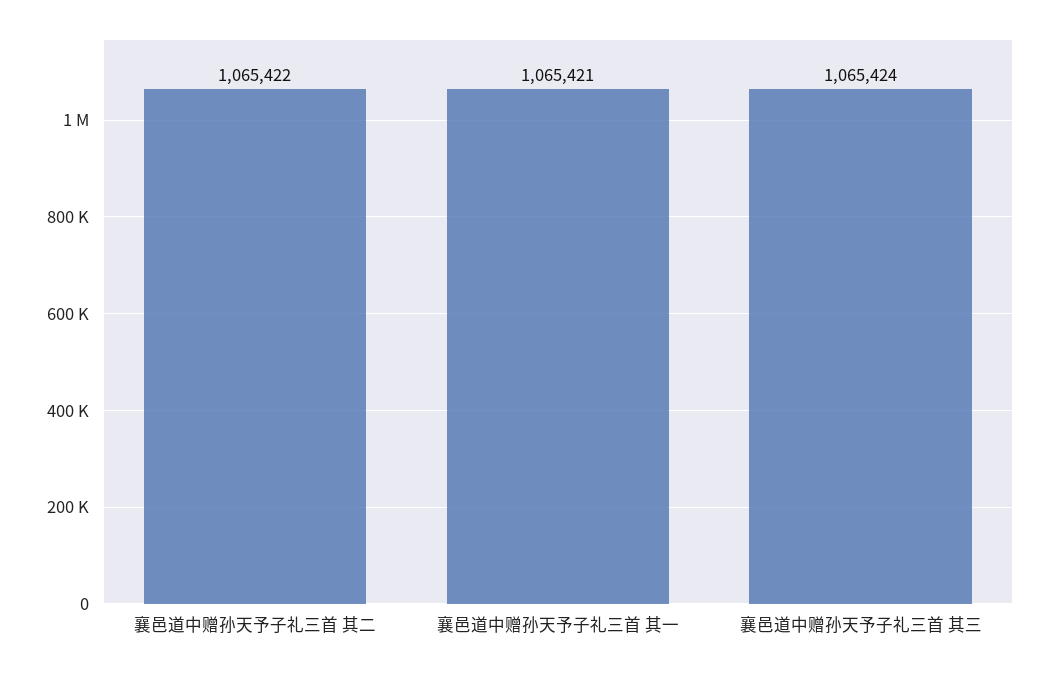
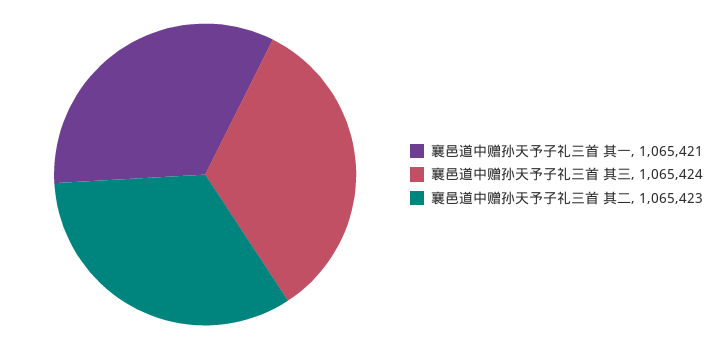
襄邑道中赠孙天予子礼三首 其二: 1065422 -> 1065423

